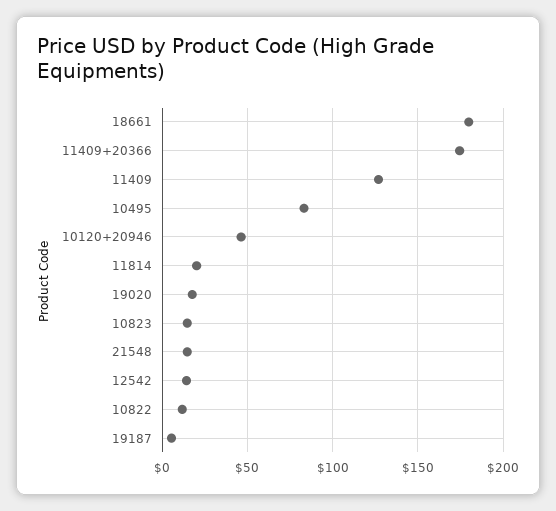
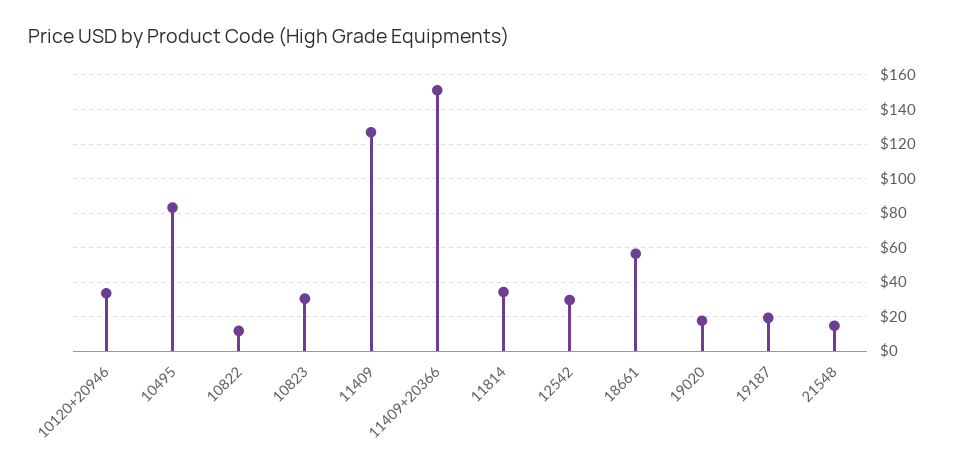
18661: 180 -> 55
11409+20366: 175 -> 150
10120+20946: 45 -> 35
11814: 20 -> 35
10823: 15 -> 30
12542: 15 -> 30
19187: 5 -> 20

